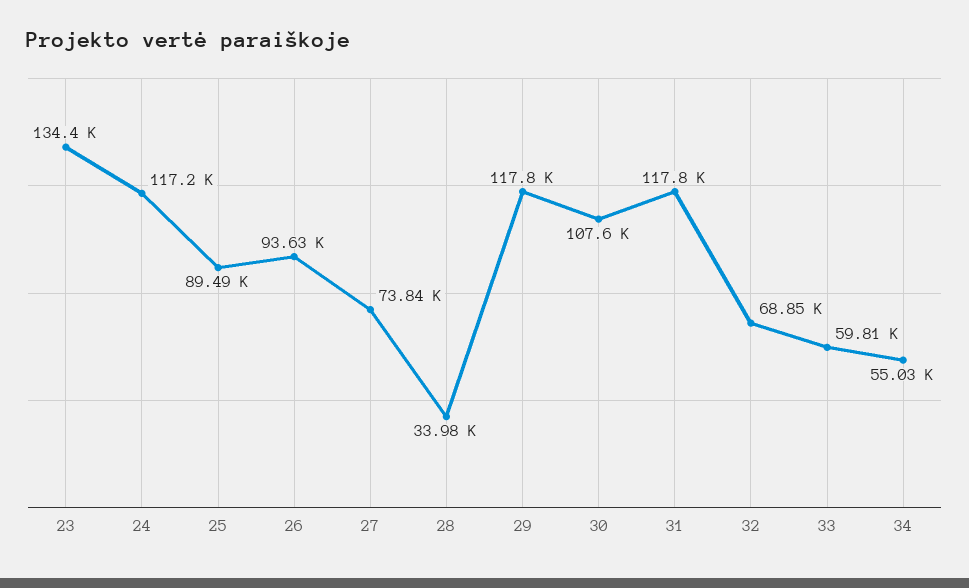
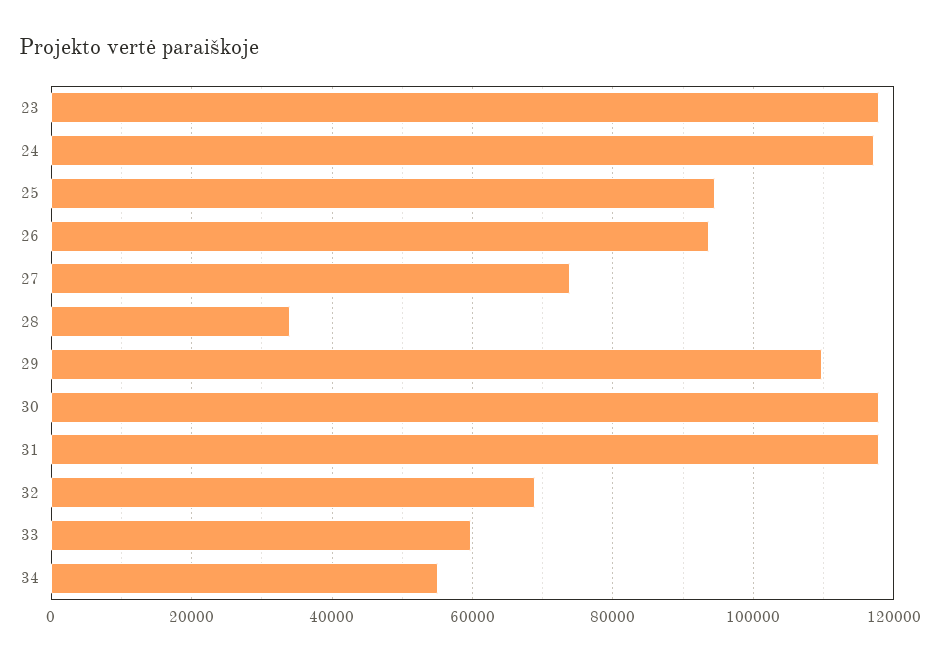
23: 134400 -> 118000
25: 89490 -> 94000
29: 117800 -> 110000
30: 107600 -> 118000

